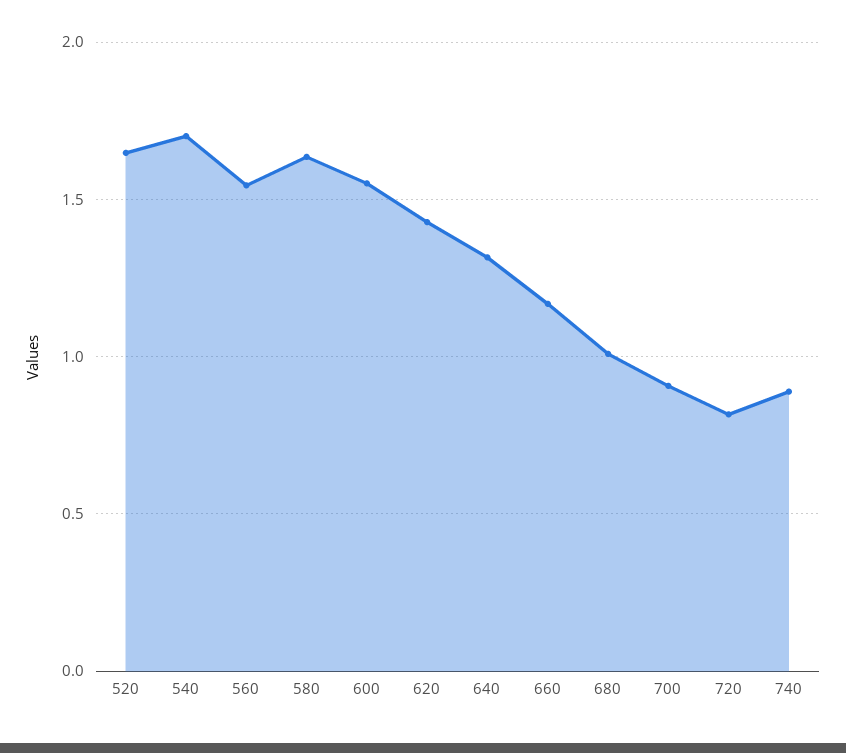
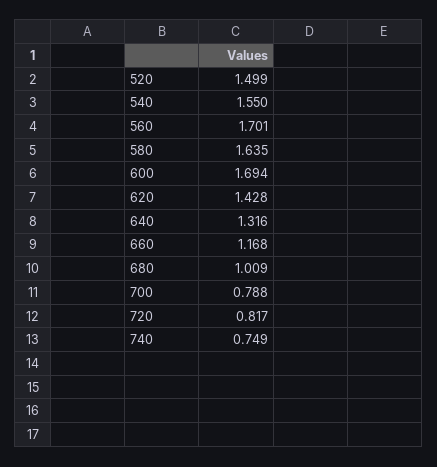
520: 1.65 -> 1.499
540: 1.7 -> 1.55
560: 1.55 -> 1.701
600: 1.55 -> 1.694
700: 0.9 -> 0.788
740: 0.9 -> 0.749

